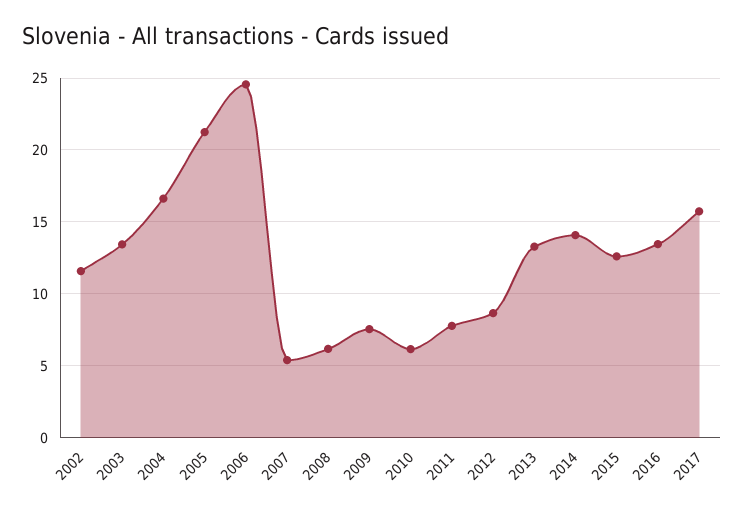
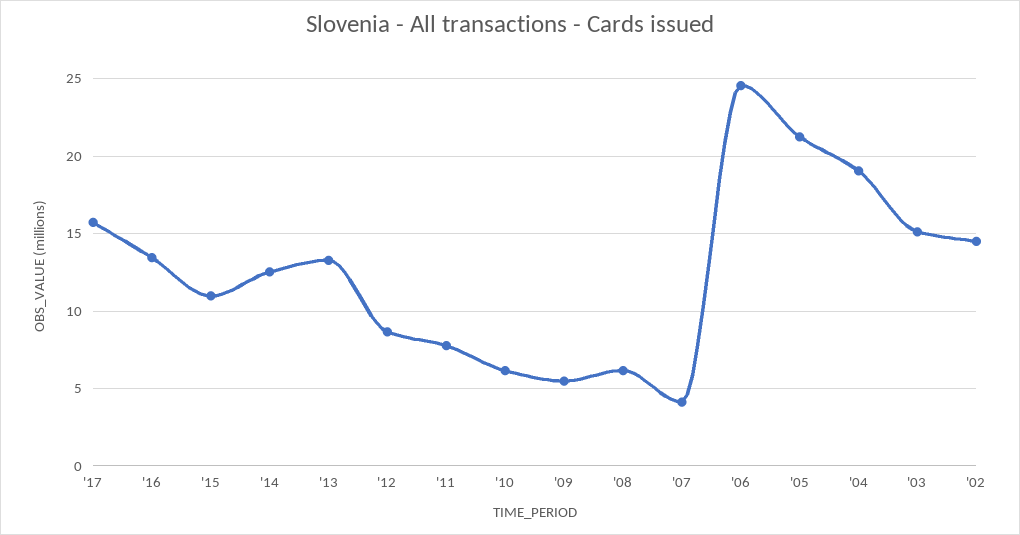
2002: 11.5 -> 14.5
2003: 13.5 -> 15
2004: 16.5 -> 19
2007: 5.5 -> 4
2009: 7.5 -> 5.5
2014: 14 -> 12.5
2015: 12.5 -> 11

